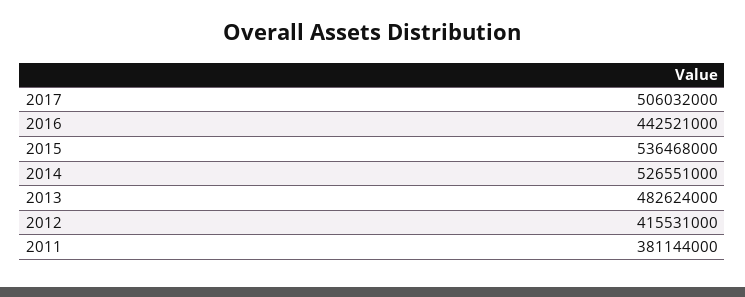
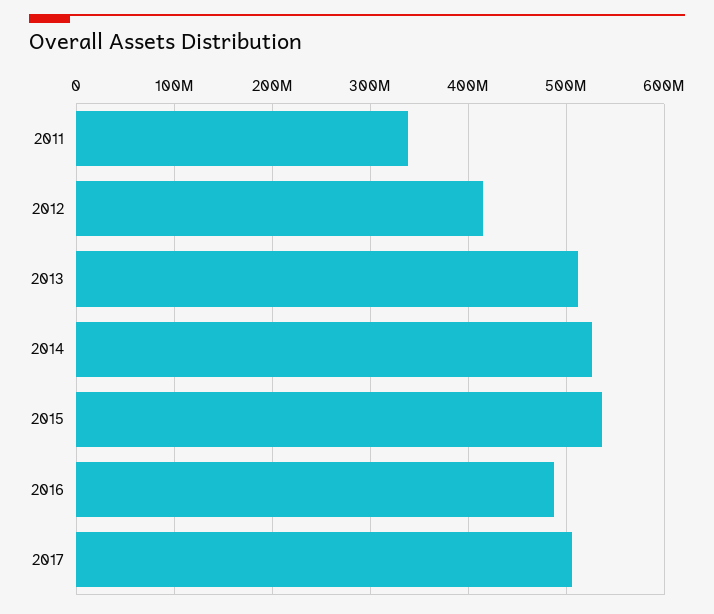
2016: 442521000 -> 490000000
2013: 482624000 -> 510000000
2011: 381144000 -> 340000000

